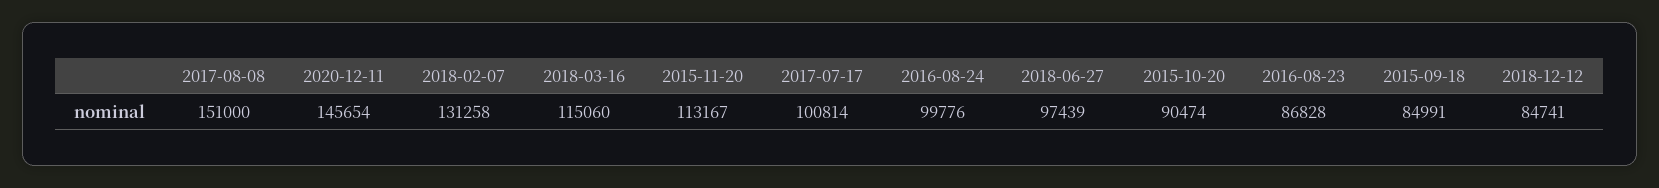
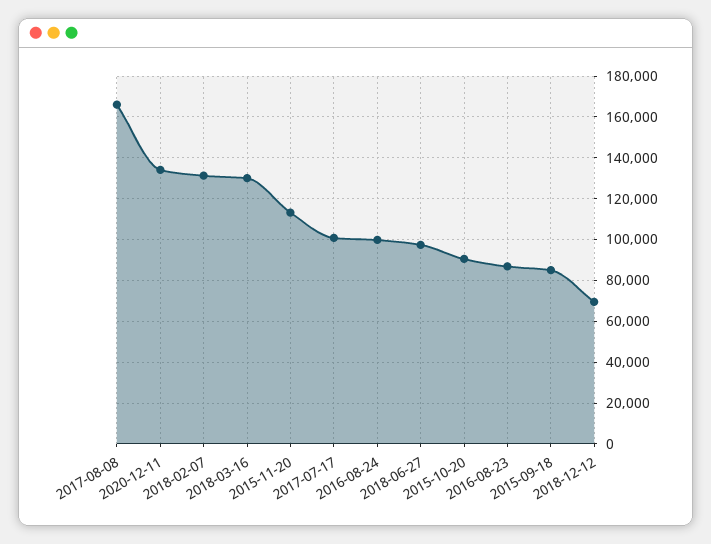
2017-08-08: 151000 -> 165000
2020-12-11: 145654 -> 135000
2018-03-16: 115060 -> 130000
2018-12-12: 84741 -> 70000

